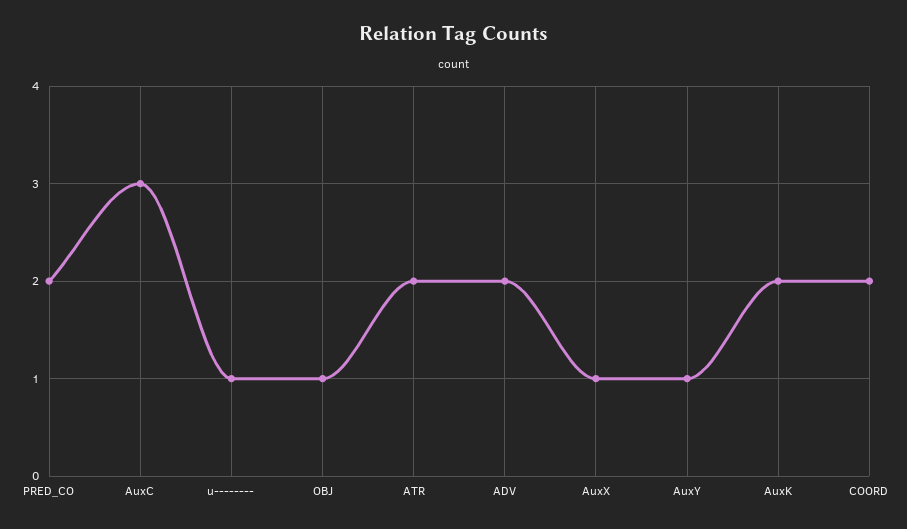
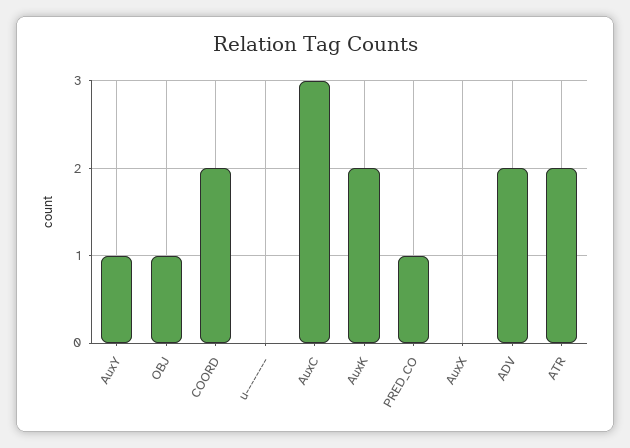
PRED_CO: 2 -> 1
u--------: 1 -> 0
AuxX: 1 -> 0

